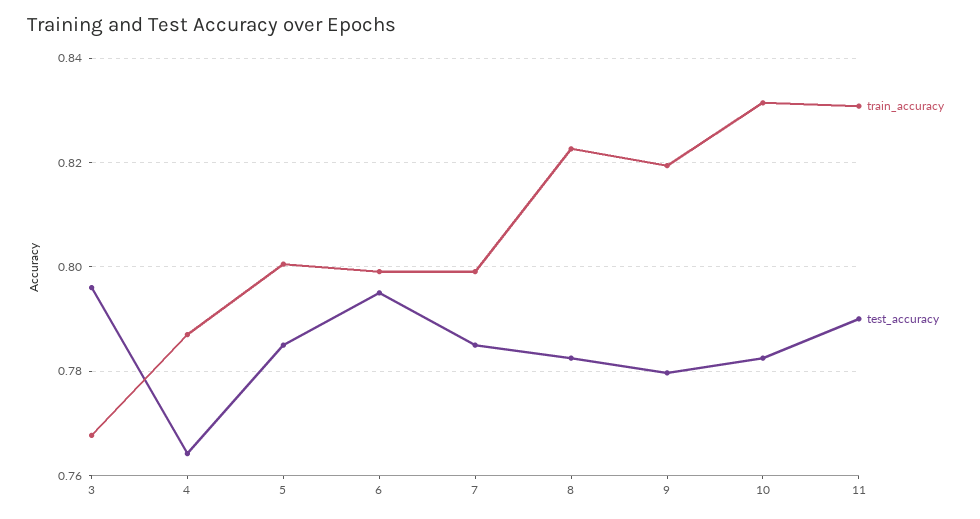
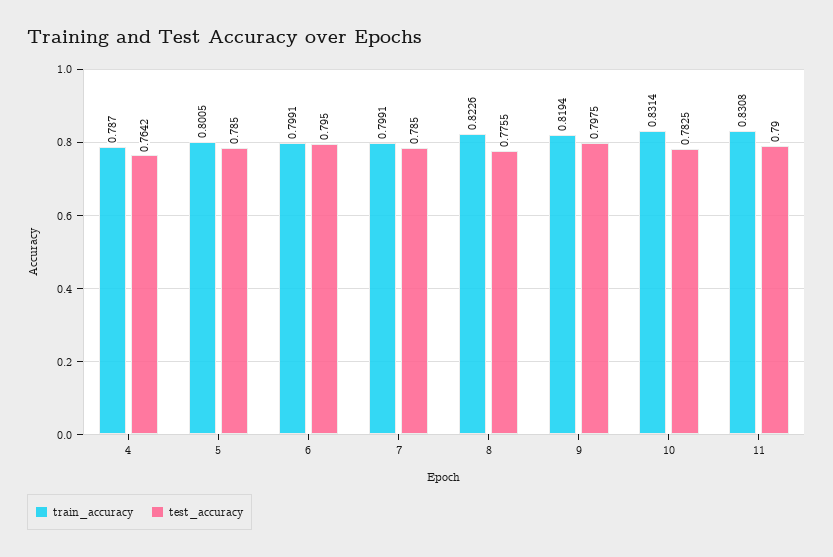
train_accuracy, 3: 0.768 -> none
test_accuracy, 3: 0.796 -> none
test_accuracy, 8: 0.782 -> 0.7755
test_accuracy, 9: 0.78 -> 0.7975

